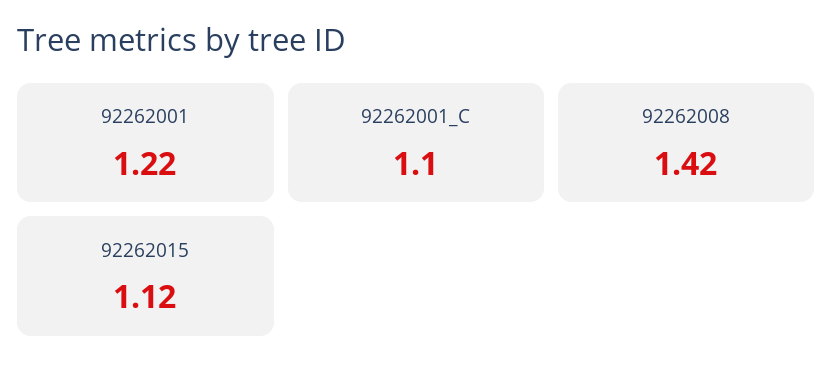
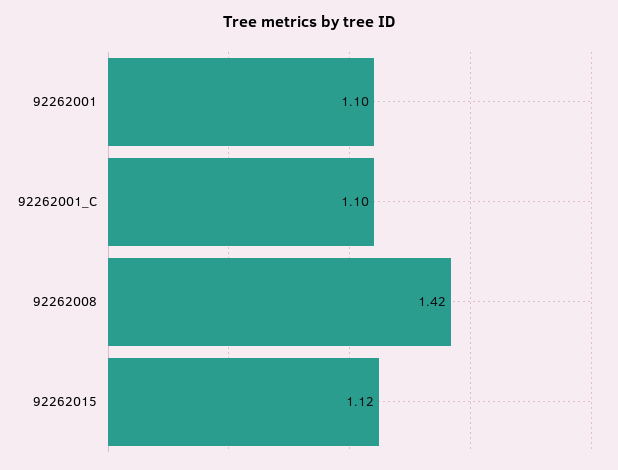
92262001: 1.22 -> 1.1

